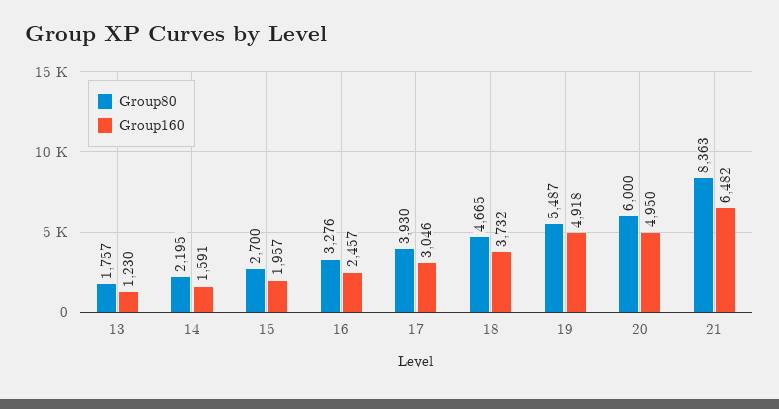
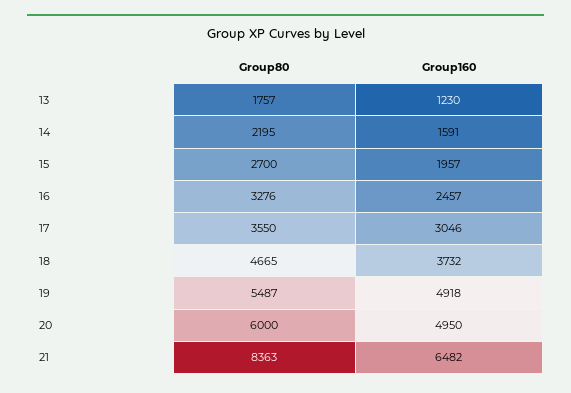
Group80, 17: 3930 -> 3550

